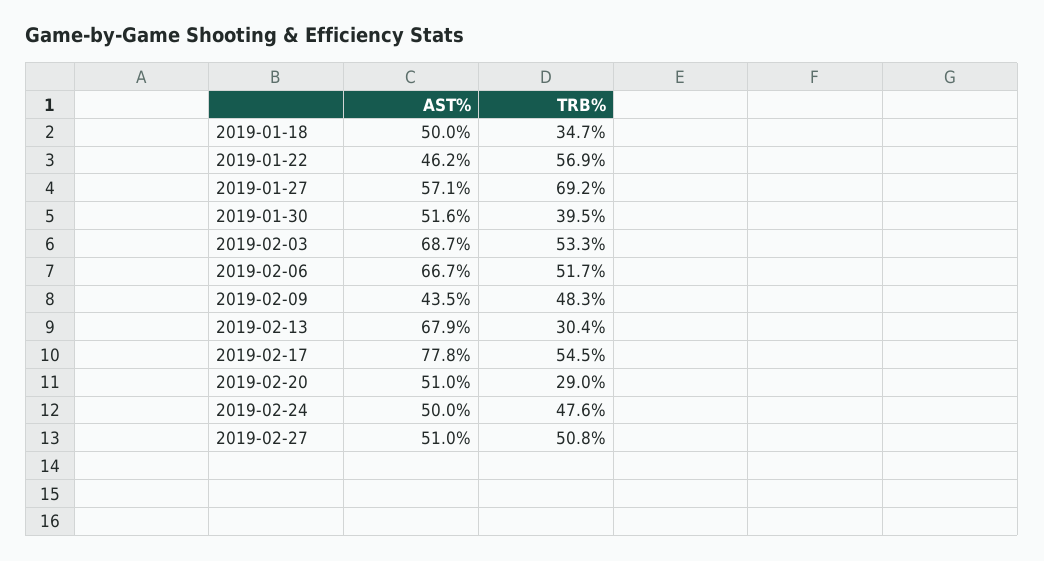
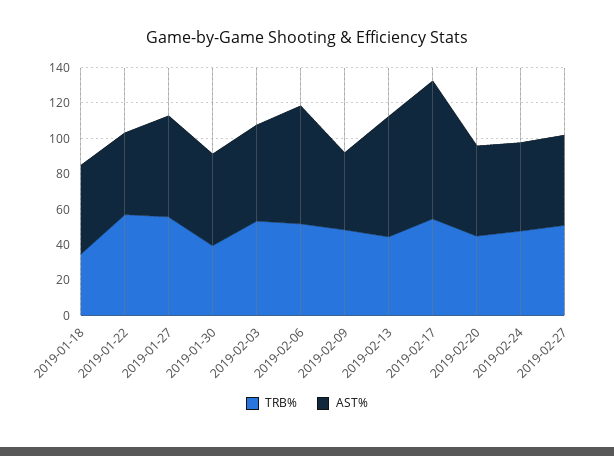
TRB%, 2019-01-27: 69.2 -> 55
AST%, 2019-02-03: 68.7 -> 55
TRB%, 2019-02-13: 30.4 -> 45
TRB%, 2019-02-20: 29 -> 45

